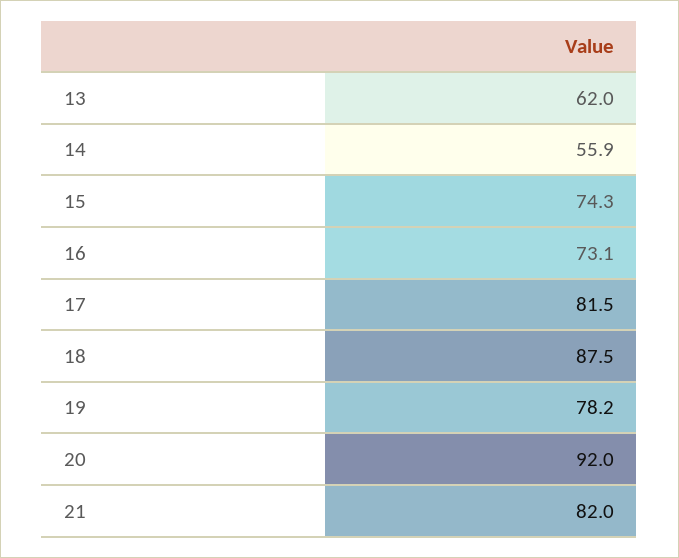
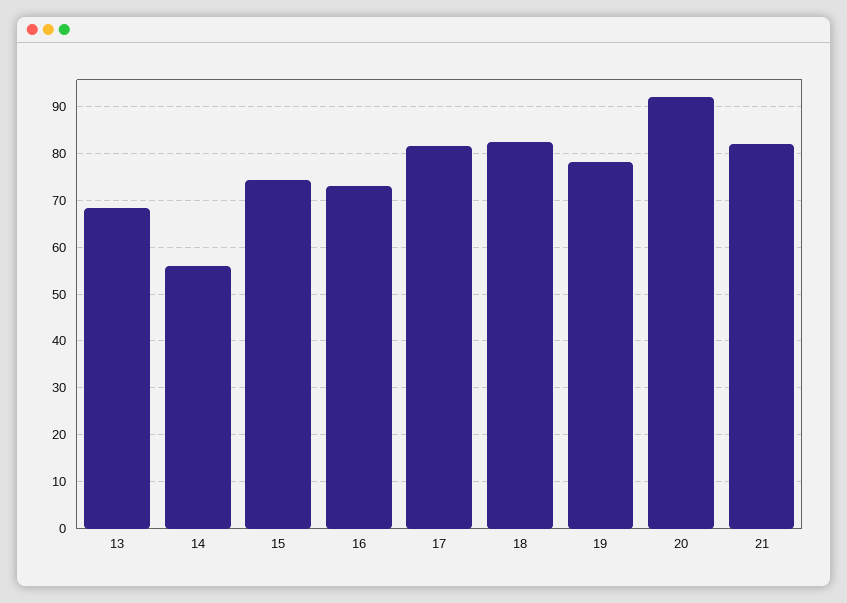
13: 62 -> 68
18: 87.5 -> 82

